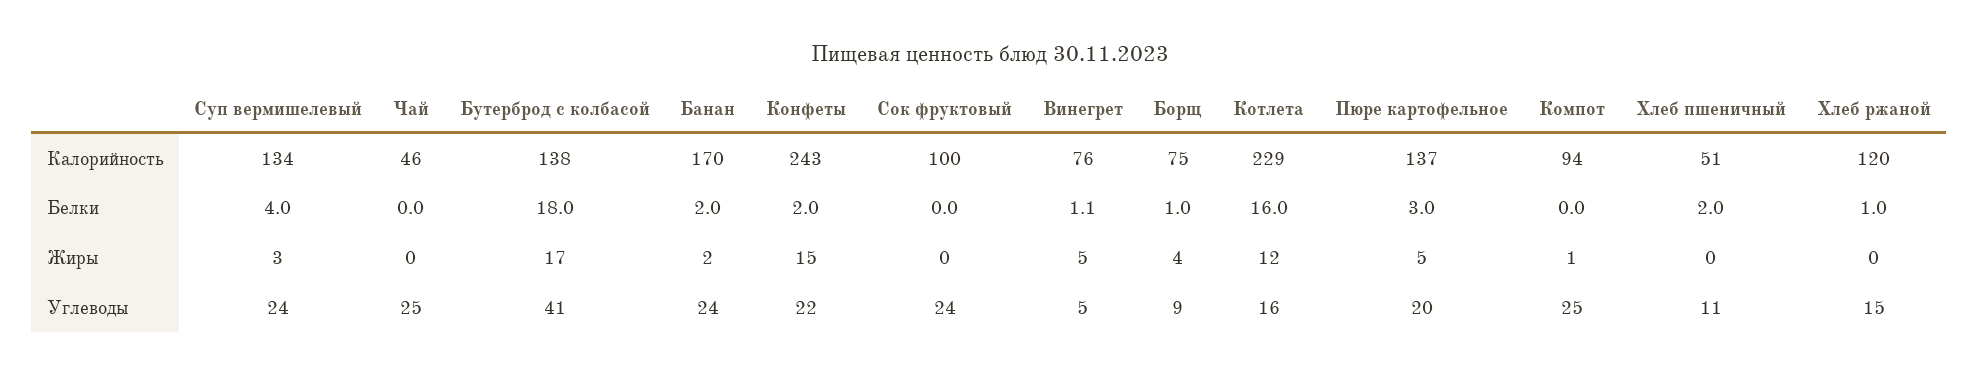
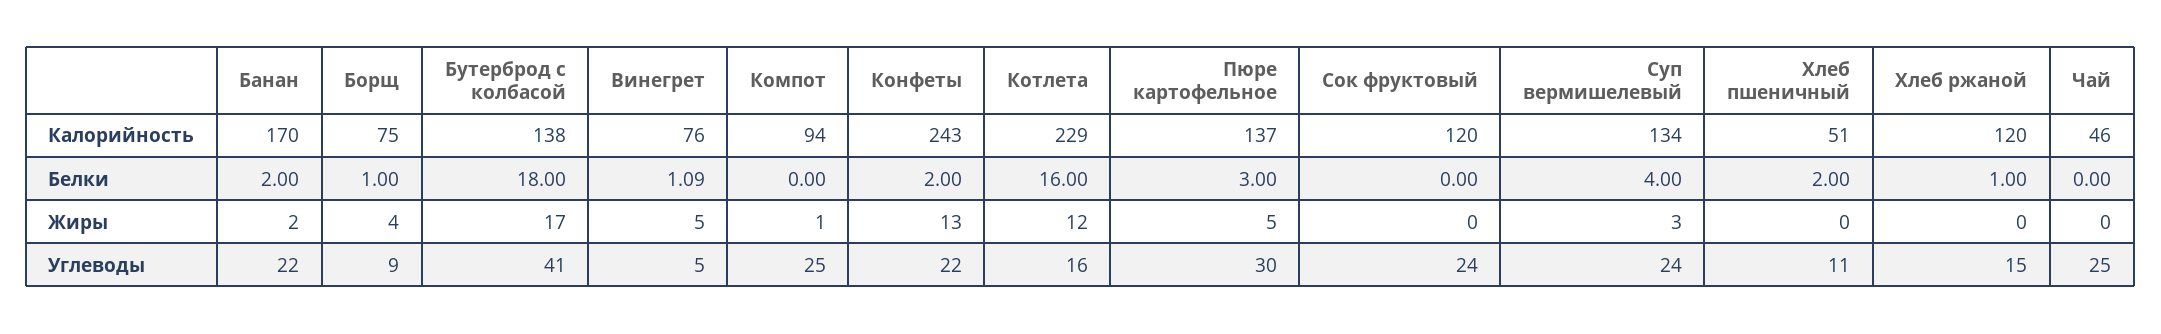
Сок фруктовый, Калорийность: 100 -> 120
Конфеты, Жиры: 15 -> 13
Банан, Углеводы: 24 -> 22
Пюре картофельное, Углеводы: 20 -> 30

